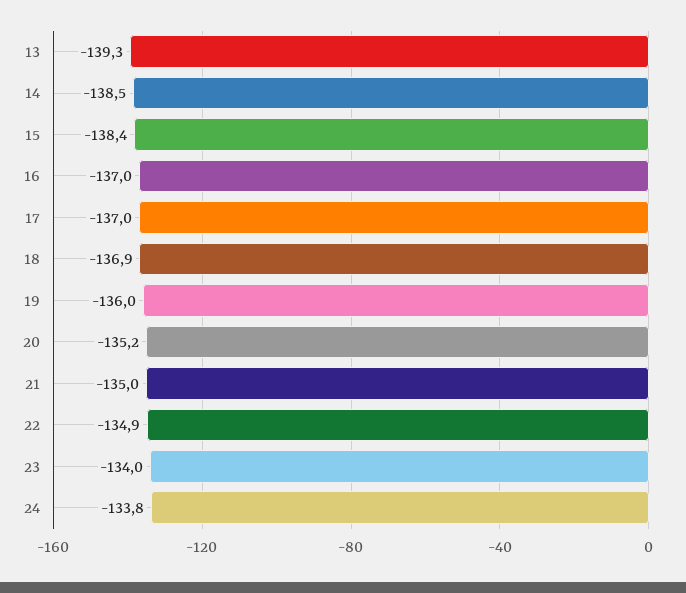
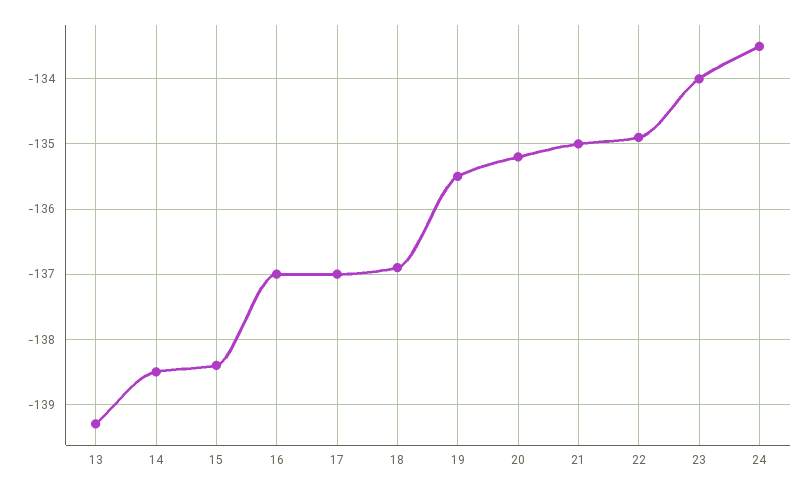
19: -136 -> -135.5
24: -133.8 -> -133.5

